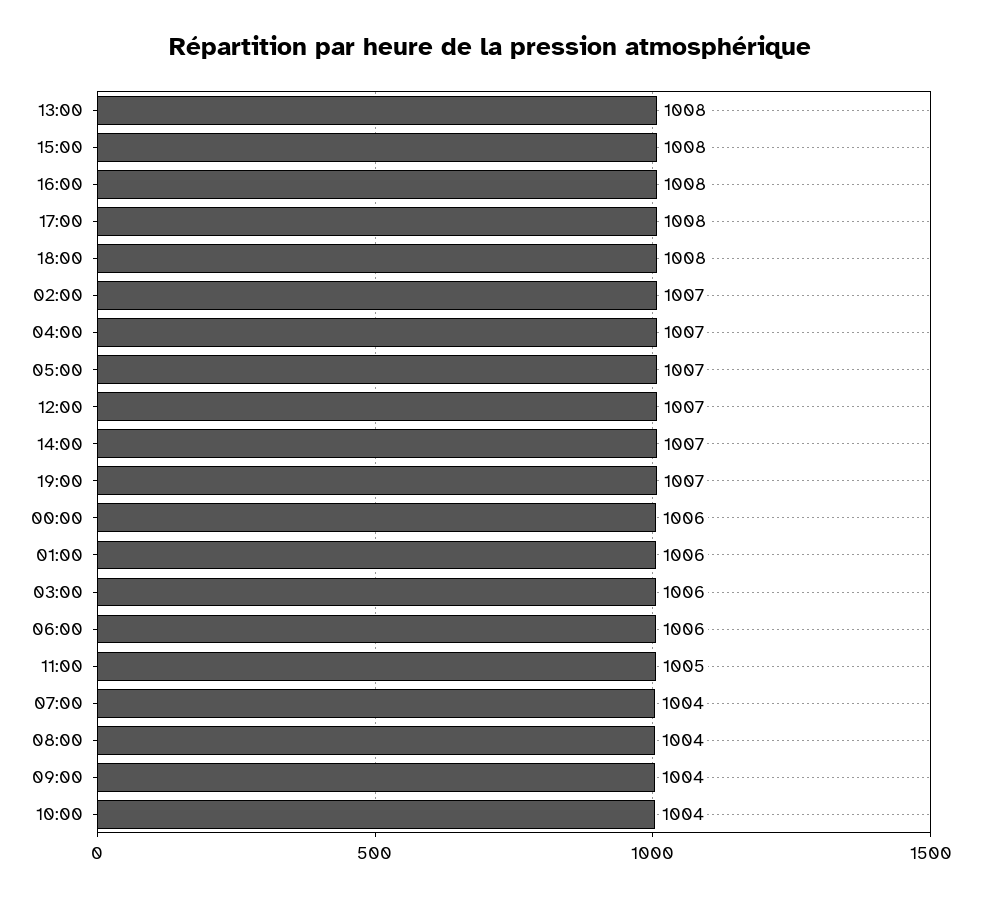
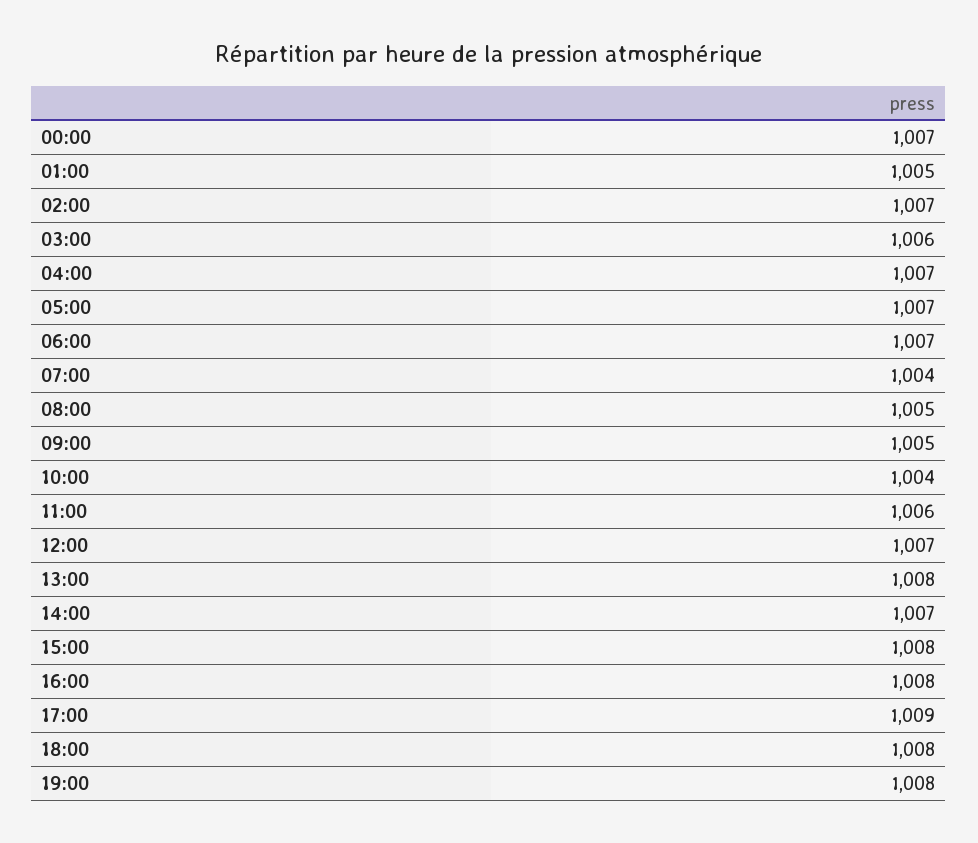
17:00: 1008 -> 1009
19:00: 1007 -> 1008
00:00: 1006 -> 1007
01:00: 1006 -> 1005
06:00: 1006 -> 1007
11:00: 1005 -> 1006
08:00: 1004 -> 1005
09:00: 1004 -> 1005

